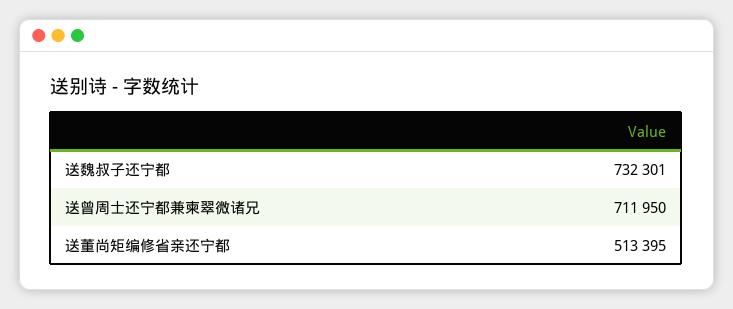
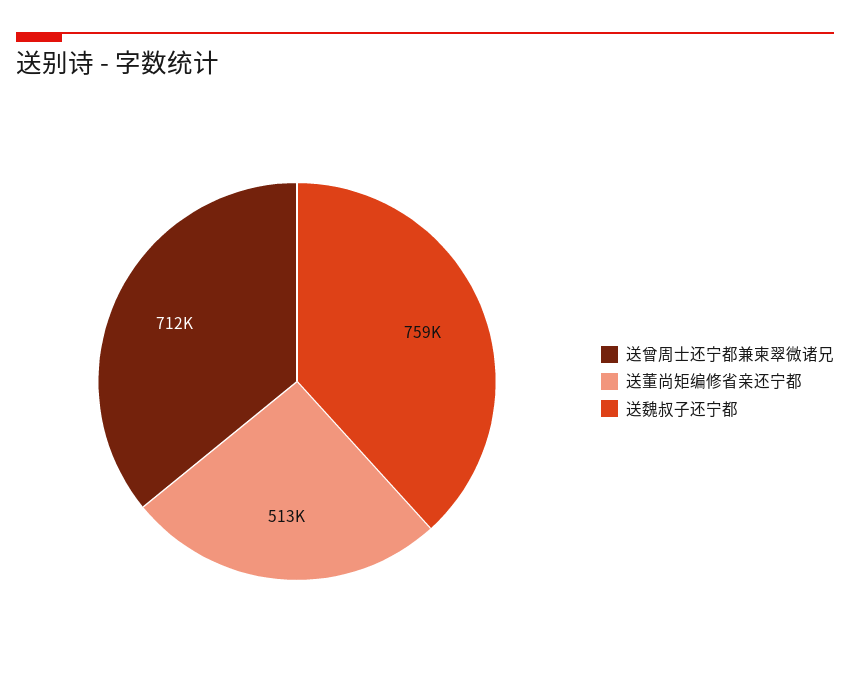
送魏叔子还宁都: 732301 -> 759000

